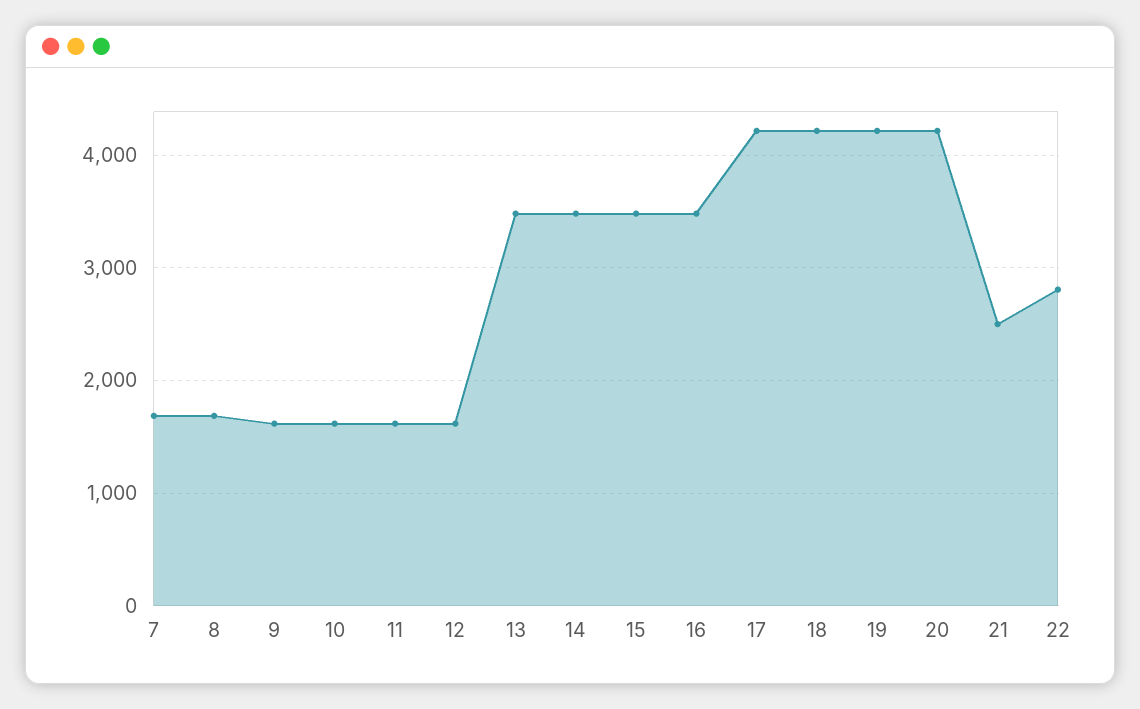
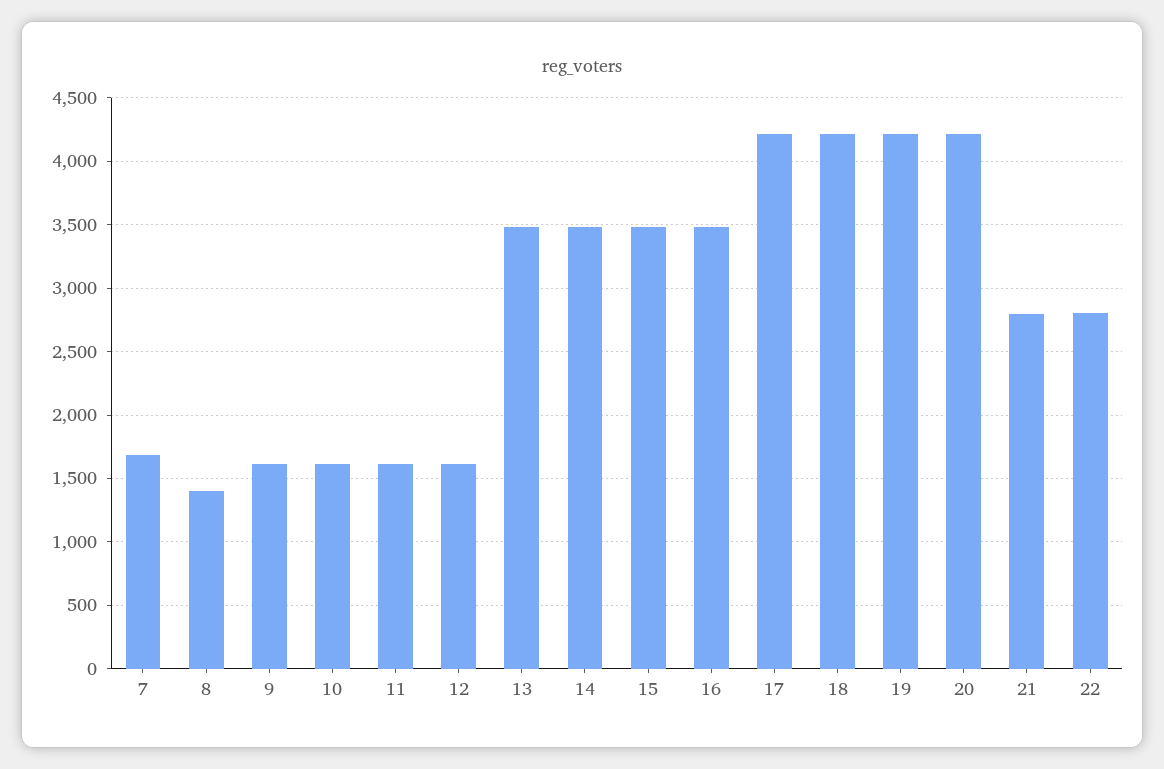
8: 1700 -> 1400
21: 2500 -> 2800

